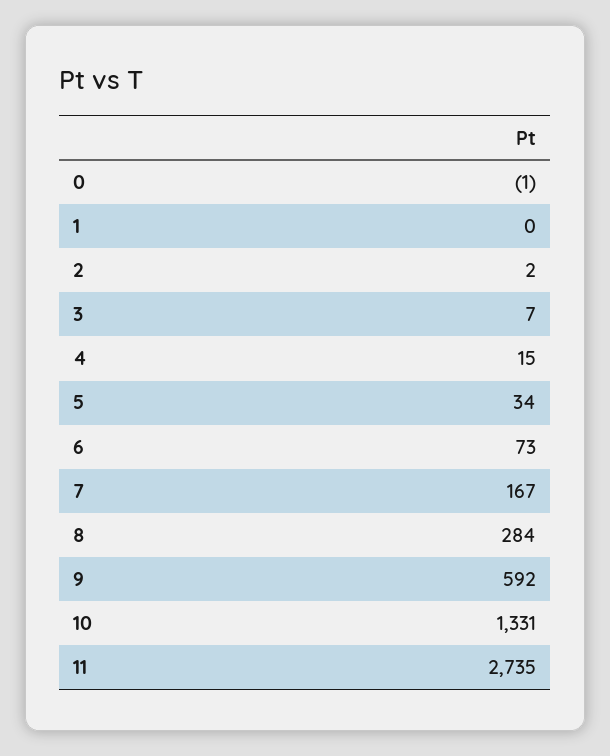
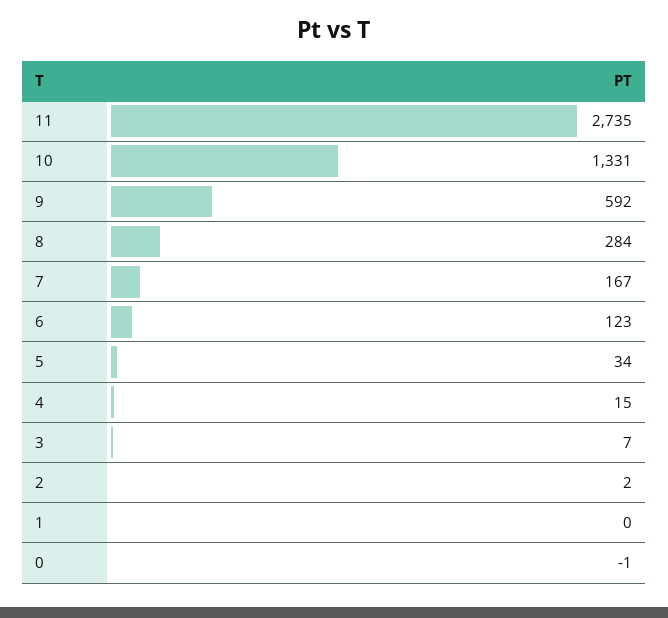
6: 73 -> 123

